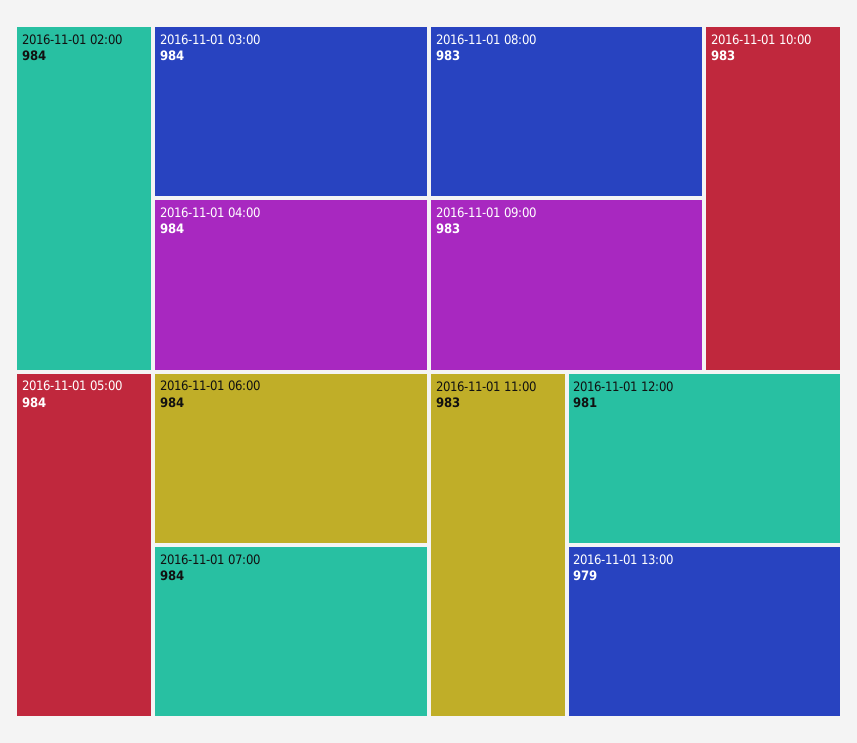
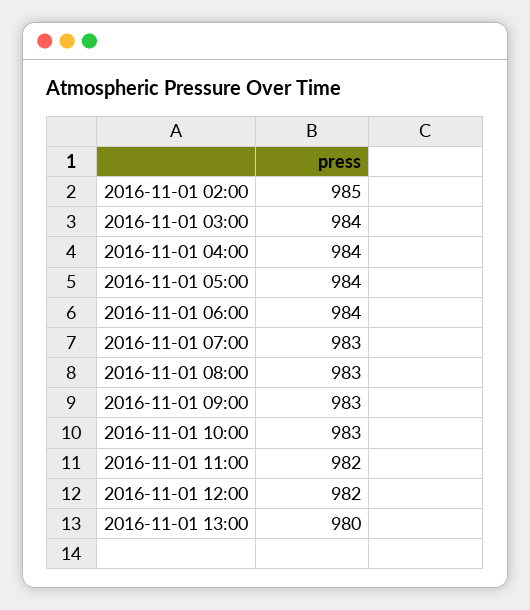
2016-11-01 02:00: 984 -> 985
2016-11-01 07:00: 984 -> 983
2016-11-01 11:00: 983 -> 982
2016-11-01 12:00: 981 -> 982
2016-11-01 13:00: 979 -> 980

